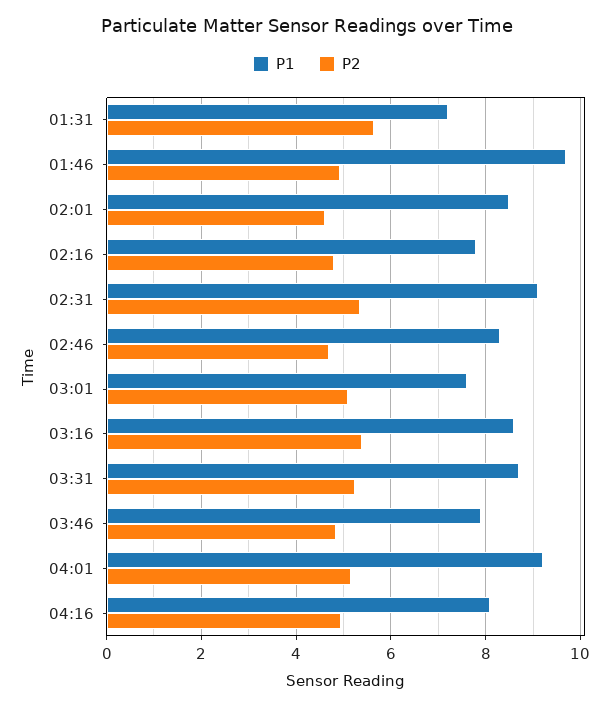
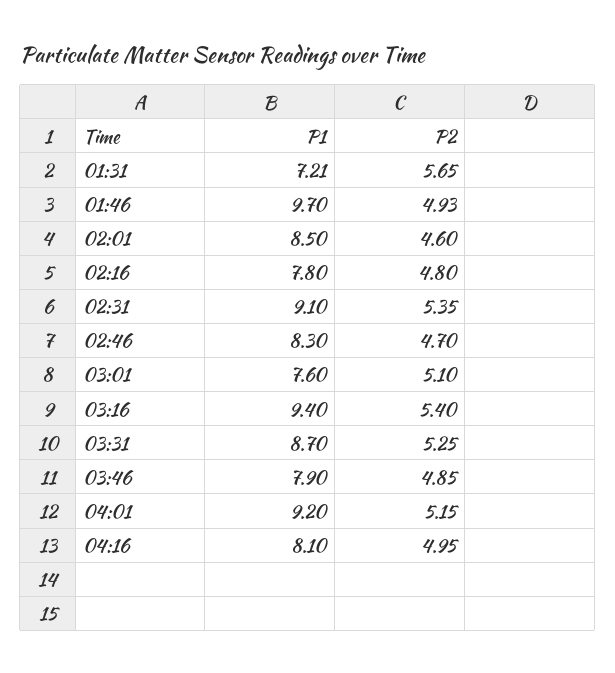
P1, 03:16: 8.6 -> 9.4

